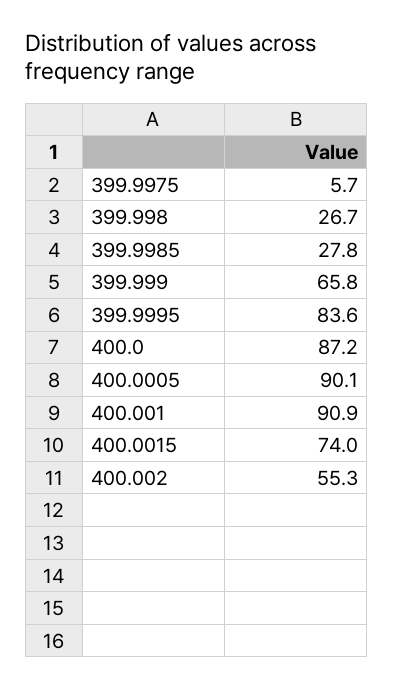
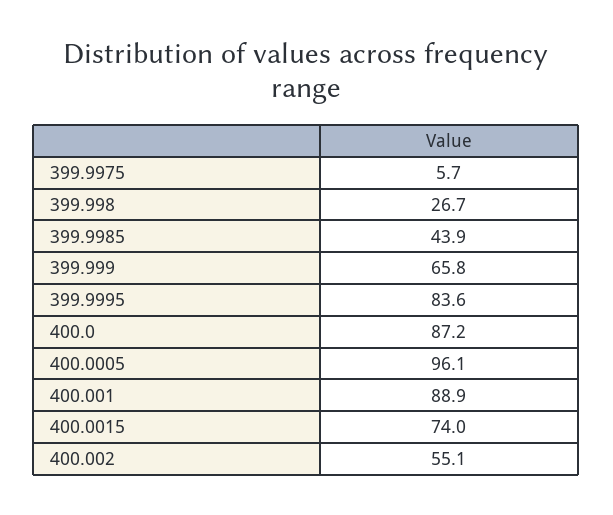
399.9985: 27.8 -> 43.9
400.0005: 90.1 -> 96.1
400.001: 90.9 -> 88.9
400.002: 55.3 -> 55.1

